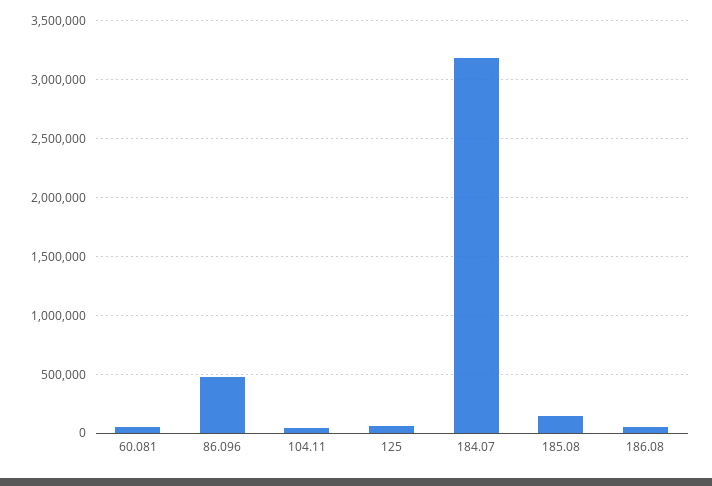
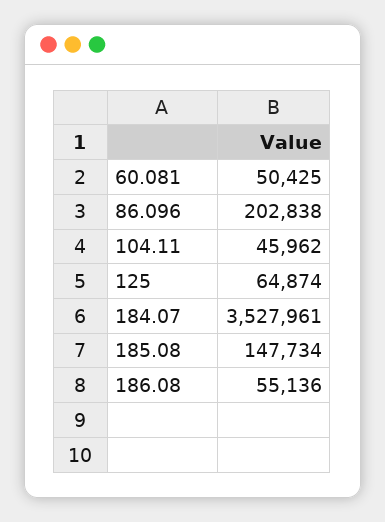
86.096: 500000 -> 202838
184.07: 3200000 -> 3527961

